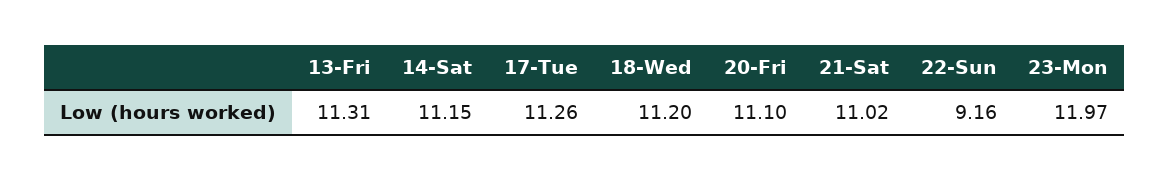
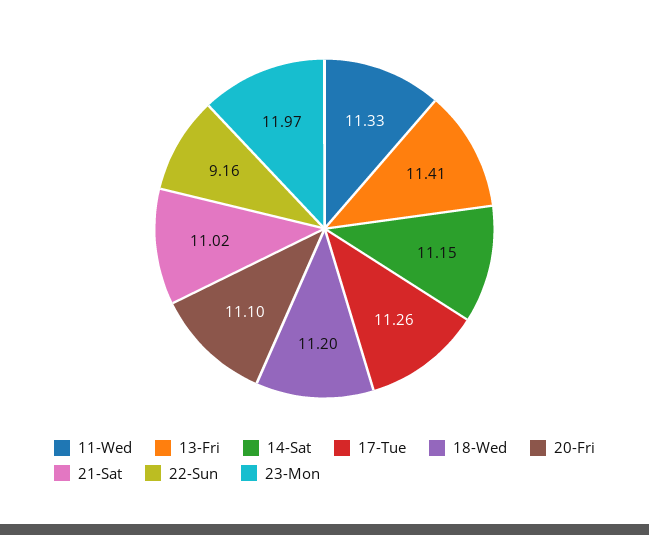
13-Fri: 11.31 -> 11.41
11-Wed: none -> 11.33

